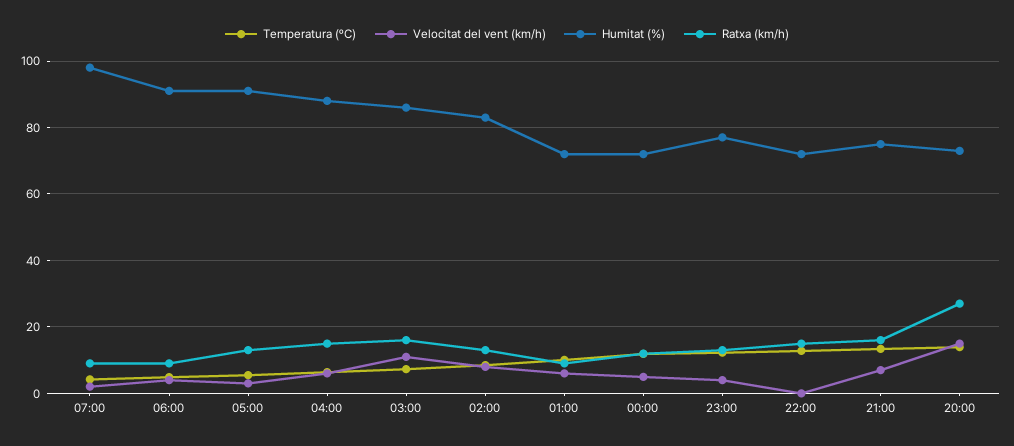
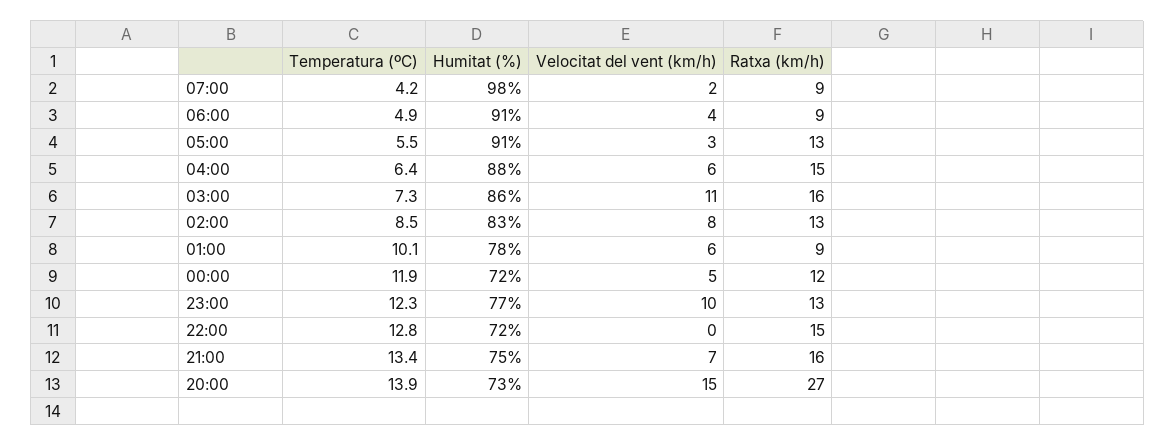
Humitat (%), 01:00: 72 -> 78
Velocitat del vent (km/h), 23:00: 4 -> 10

